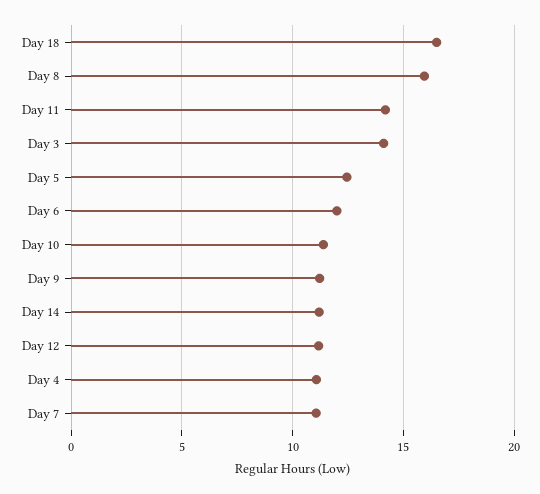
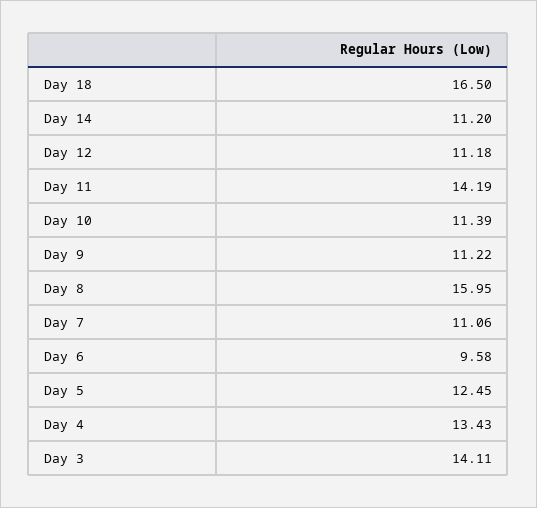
Day 6: 12 -> 9.58
Day 4: 11 -> 13.43

